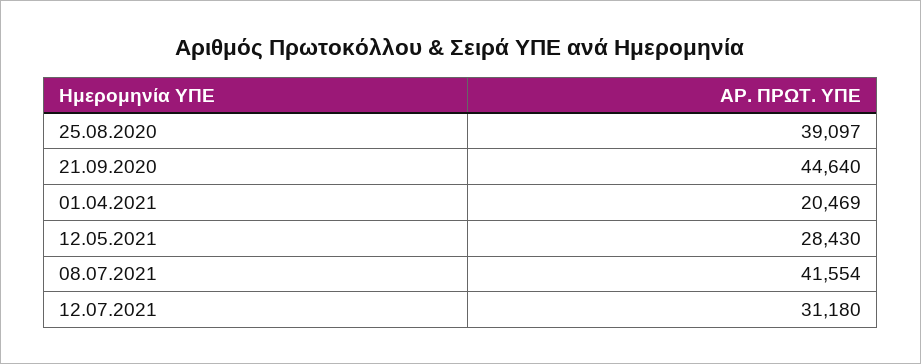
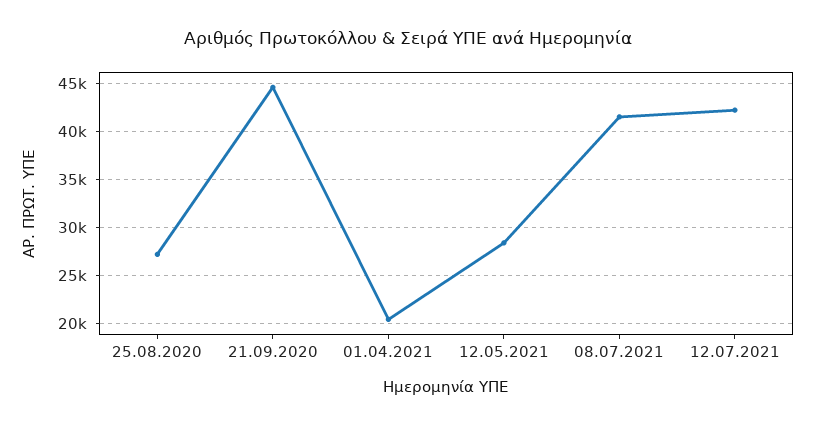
25.08.2020: 39097 -> 27000
12.07.2021: 31180 -> 42000

